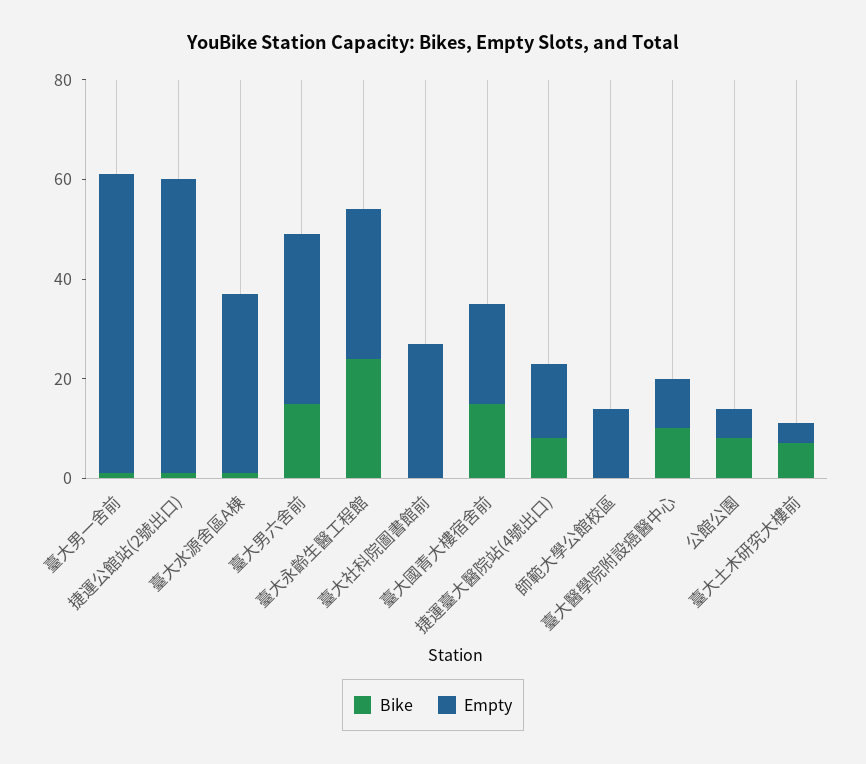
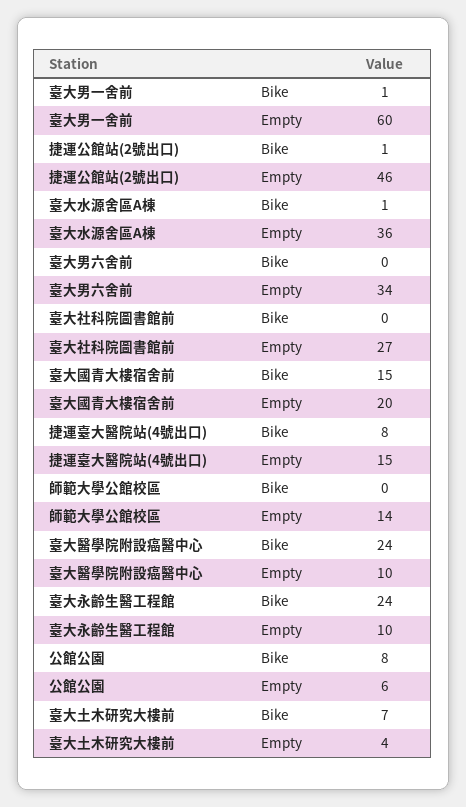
Empty, 捷運公館站(2號出口): 60 -> 46
Bike, 臺大男六舍前: 15 -> 0
Empty, 臺大永齡生醫工程館: 30 -> 10
Bike, 臺大醫學院附設癌醫中心: 10 -> 24

